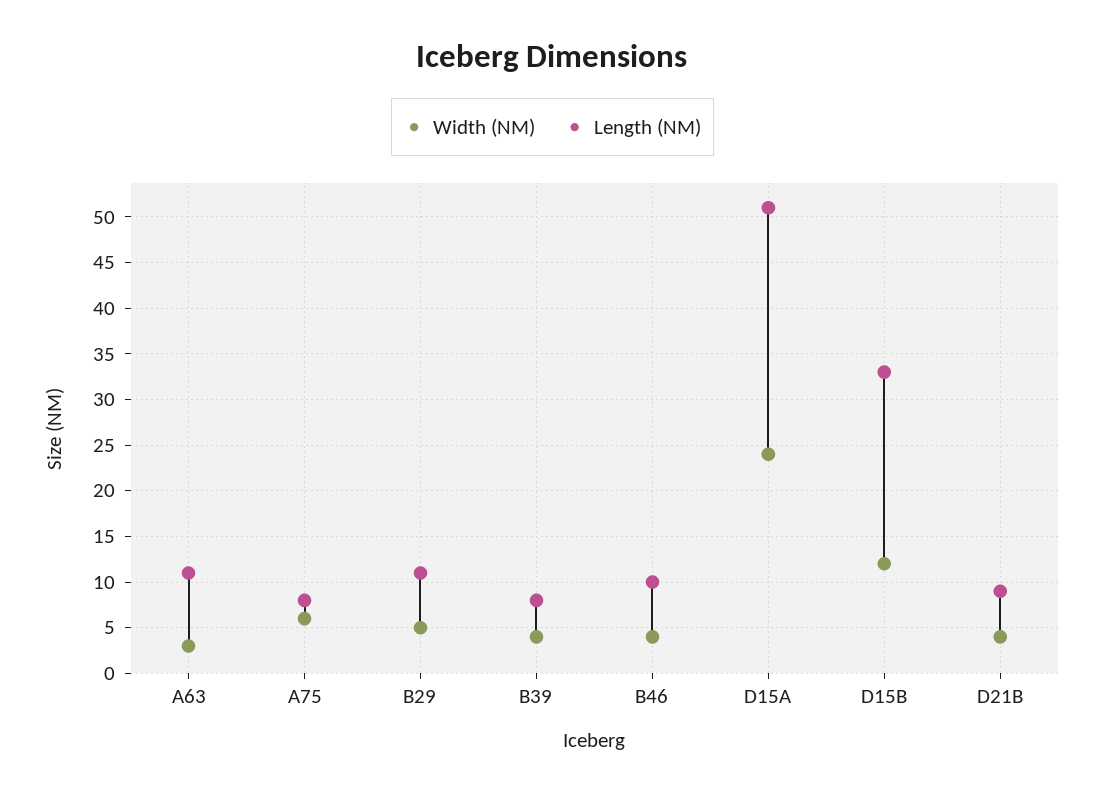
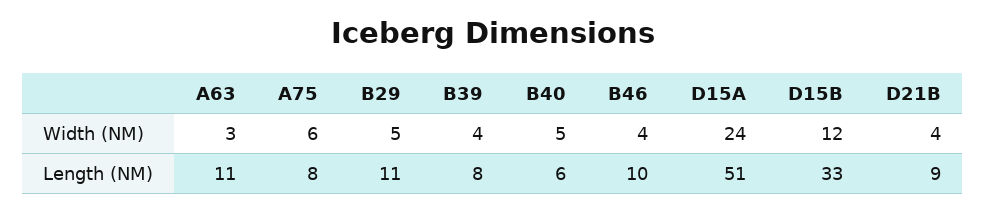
Width (NM), B40: none -> 5
Length (NM), B40: none -> 6

